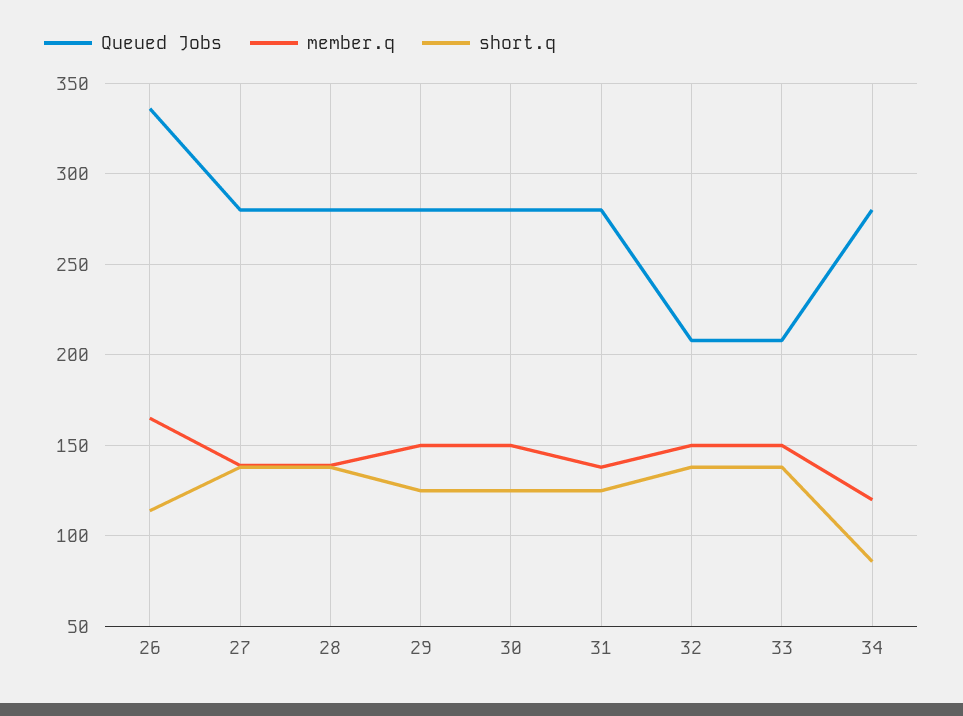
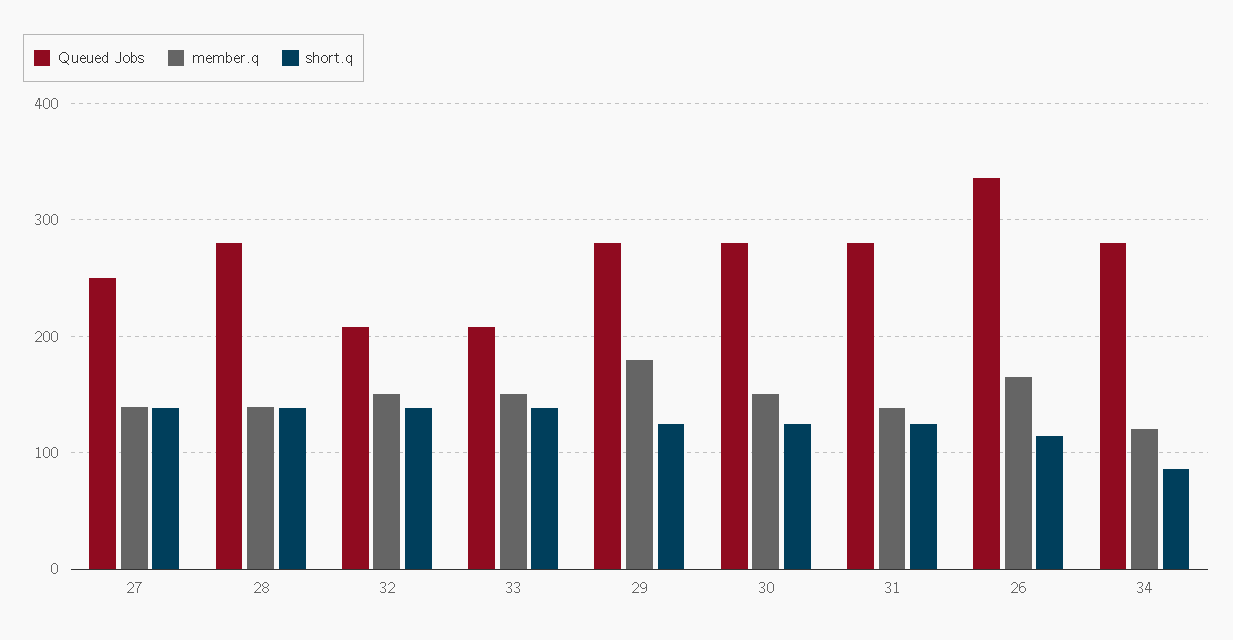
Queued Jobs, 27: 280 -> 250
member.q, 29: 150 -> 180

